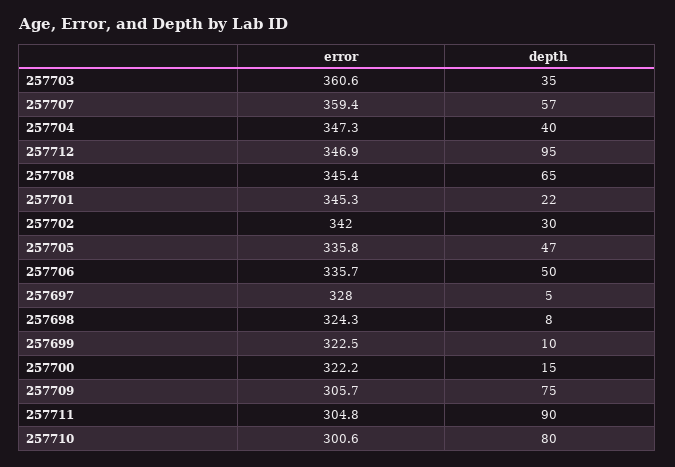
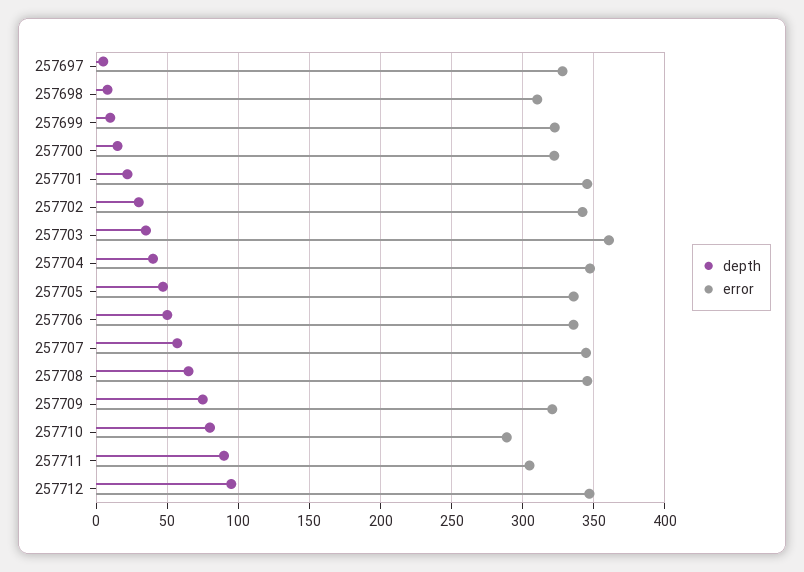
error, 257707: 359.4 -> 345
error, 257698: 324.3 -> 310
error, 257709: 305.7 -> 320
error, 257710: 300.6 -> 290

